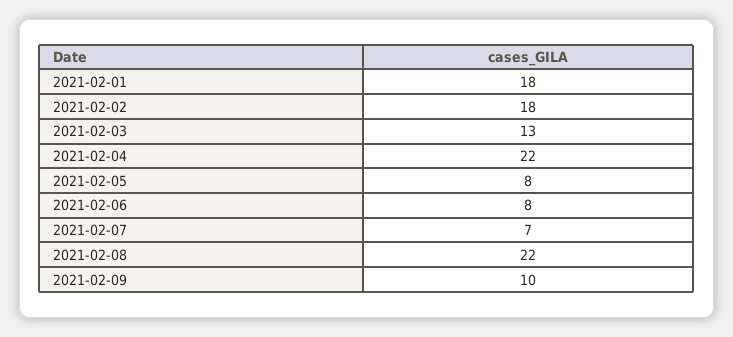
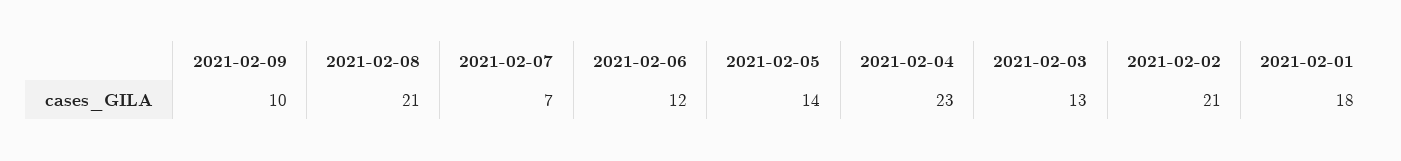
2021-02-02: 18 -> 21
2021-02-04: 22 -> 23
2021-02-05: 8 -> 14
2021-02-06: 8 -> 12
2021-02-08: 22 -> 21

